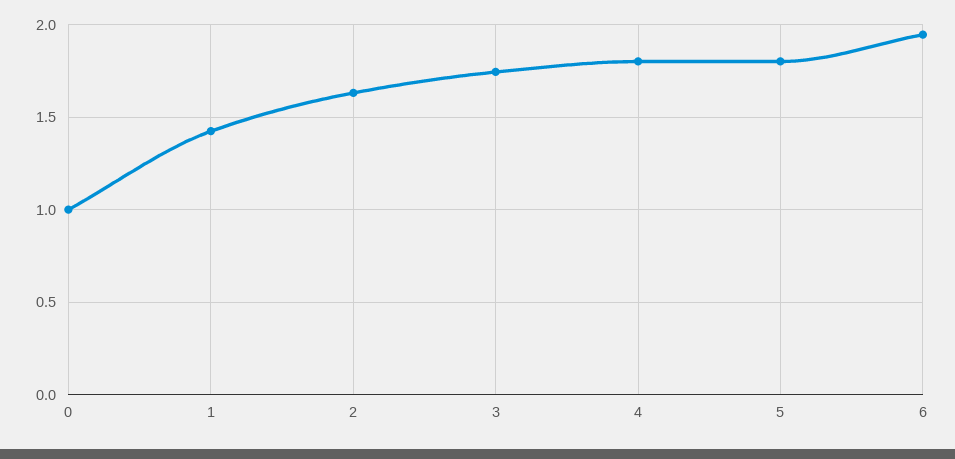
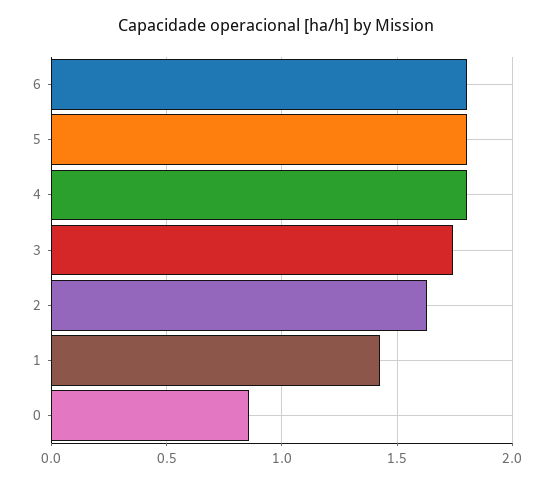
0: 1 -> 0.85
6: 1.95 -> 1.8

